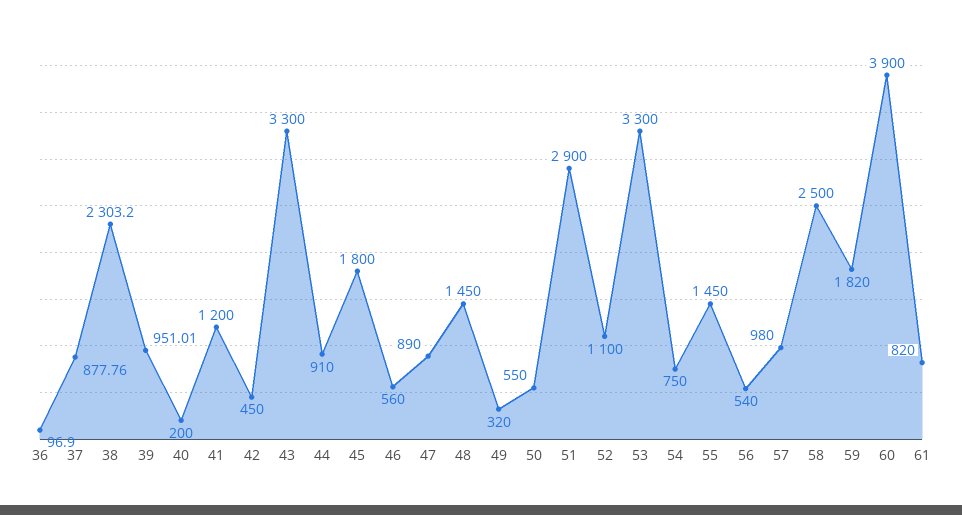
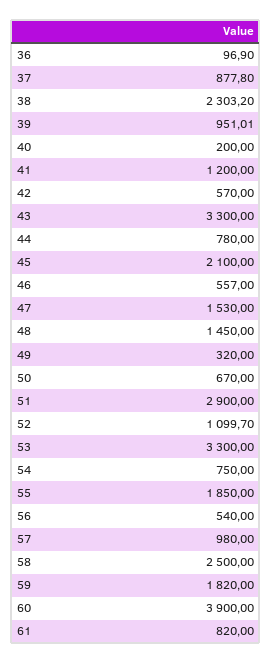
37: 877.76 -> 877.8
42: 450 -> 570
44: 910 -> 780
45: 1800 -> 2100
46: 560 -> 557
47: 890 -> 1530
50: 550 -> 670
52: 1100 -> 1099.7
55: 1450 -> 1850

